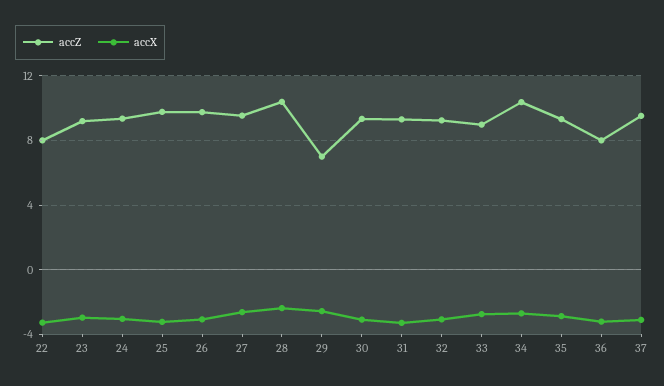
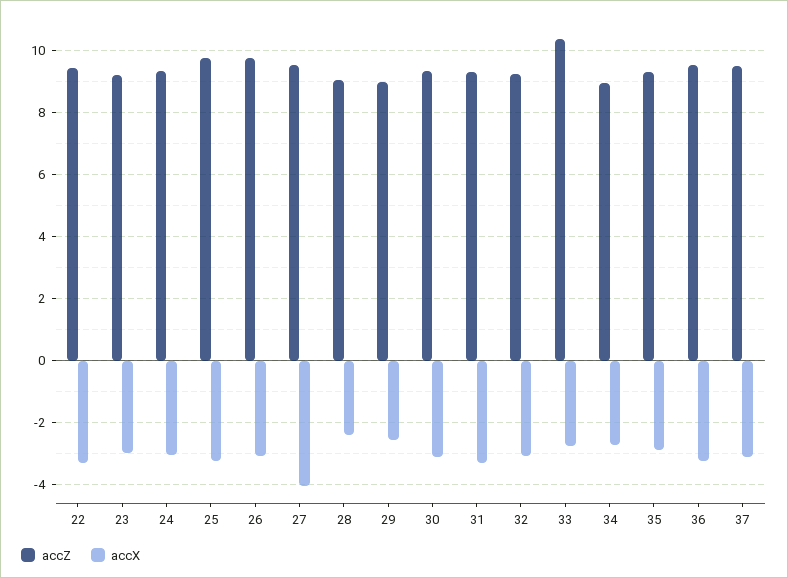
accZ, 22: 8 -> 9.4
accX, 27: -2.5 -> -4
accZ, 28: 10.5 -> 9
accZ, 29: 7 -> 9
accZ, 33: 9 -> 10.4
accZ, 34: 10.5 -> 9
accZ, 36: 8 -> 9.6

